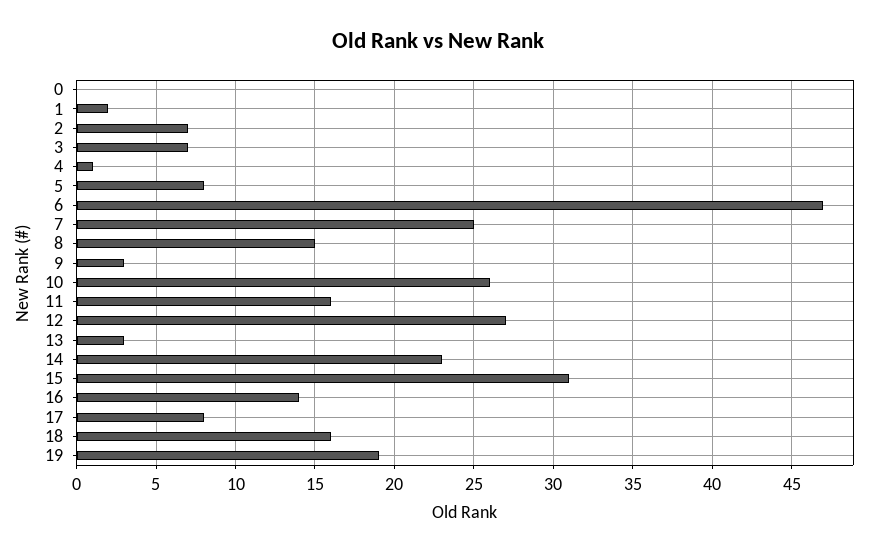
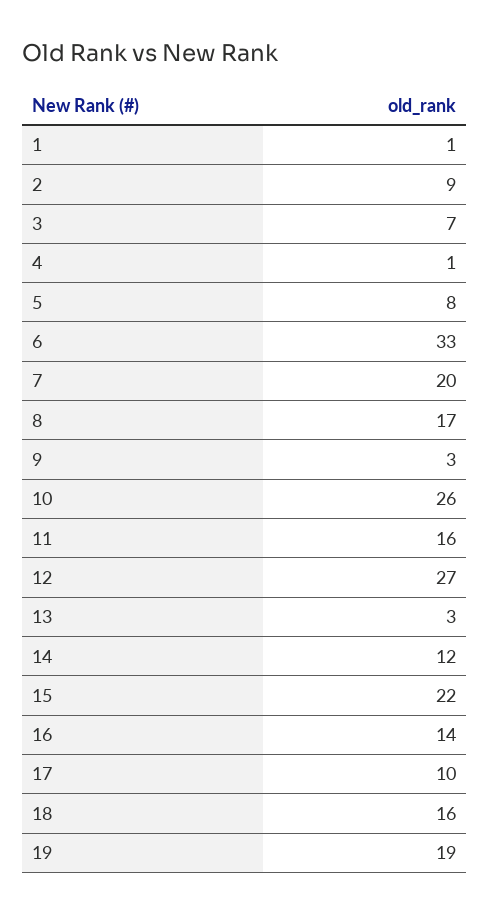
0: 0 -> none
1: 2 -> 1
2: 7 -> 9
6: 47 -> 33
7: 25 -> 20
8: 15 -> 17
14: 23 -> 12
15: 31 -> 22
17: 8 -> 10

